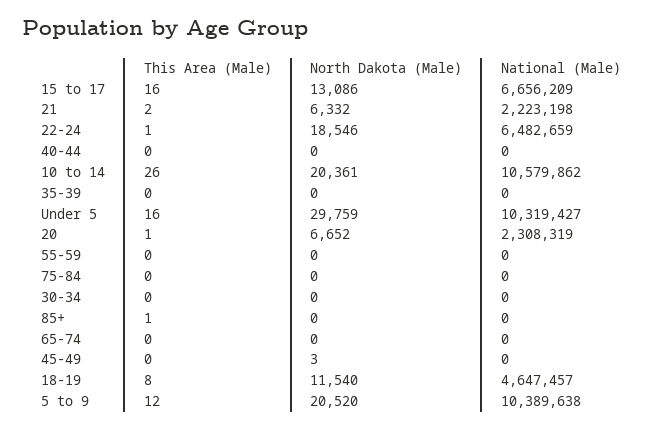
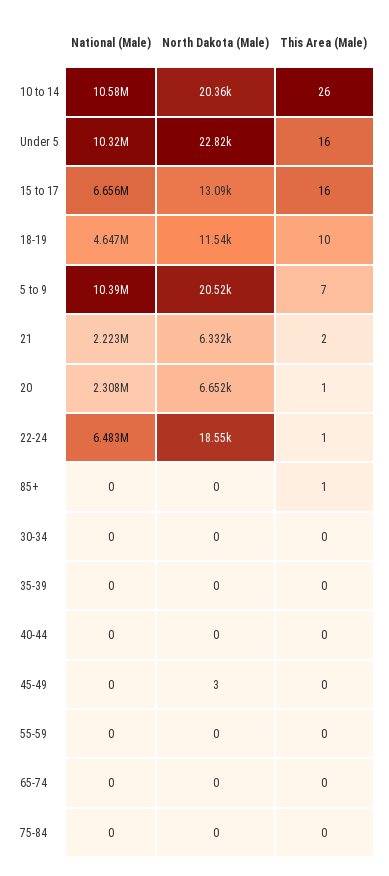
North Dakota (Male), Under 5: 29759 -> 22820
This Area (Male), 18-19: 8 -> 10
This Area (Male), 5 to 9: 12 -> 7

